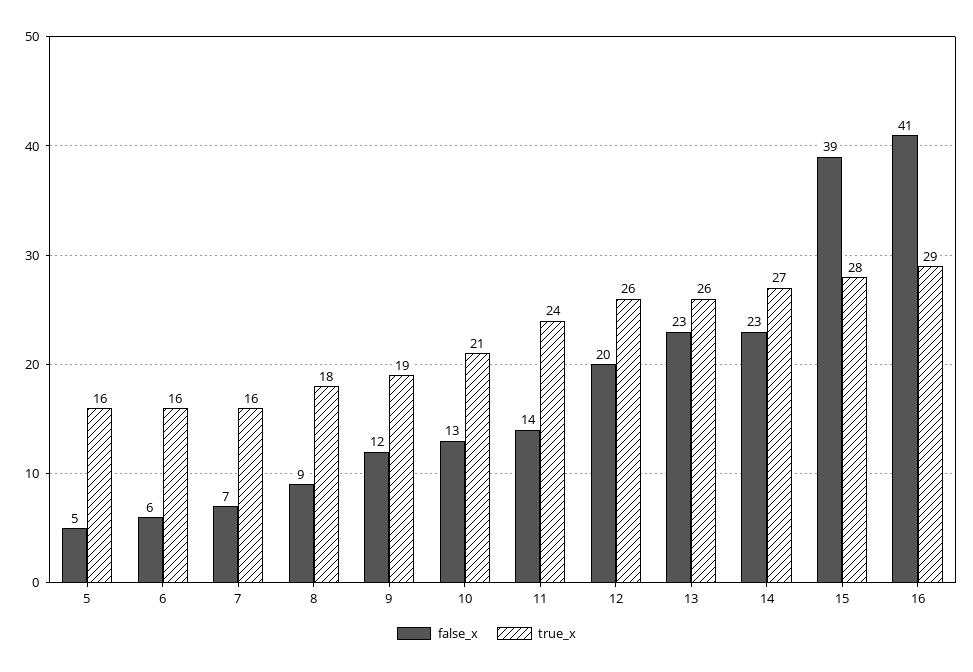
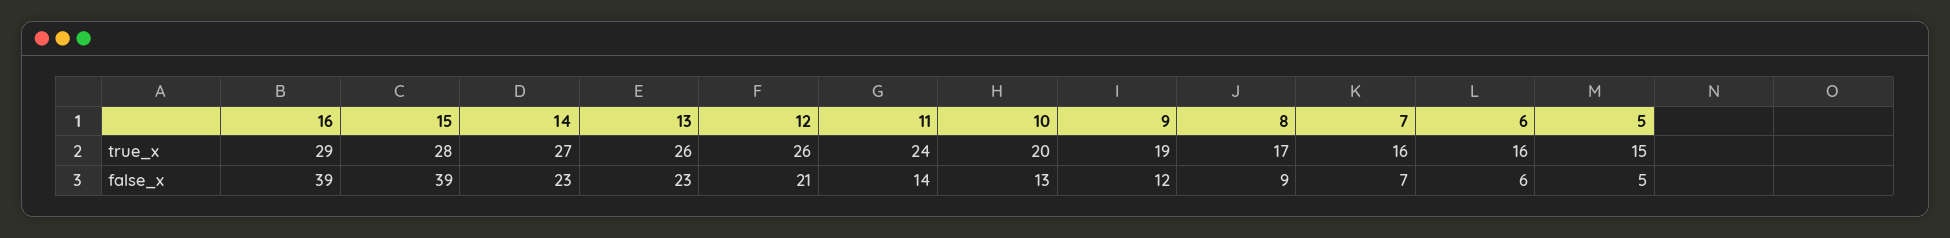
true_x, 5: 16 -> 15
true_x, 8: 18 -> 17
true_x, 10: 21 -> 20
false_x, 12: 20 -> 21
false_x, 16: 41 -> 39

